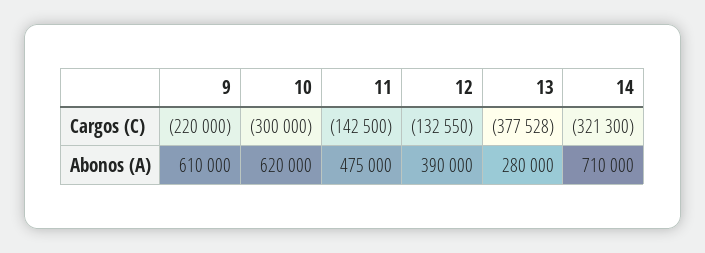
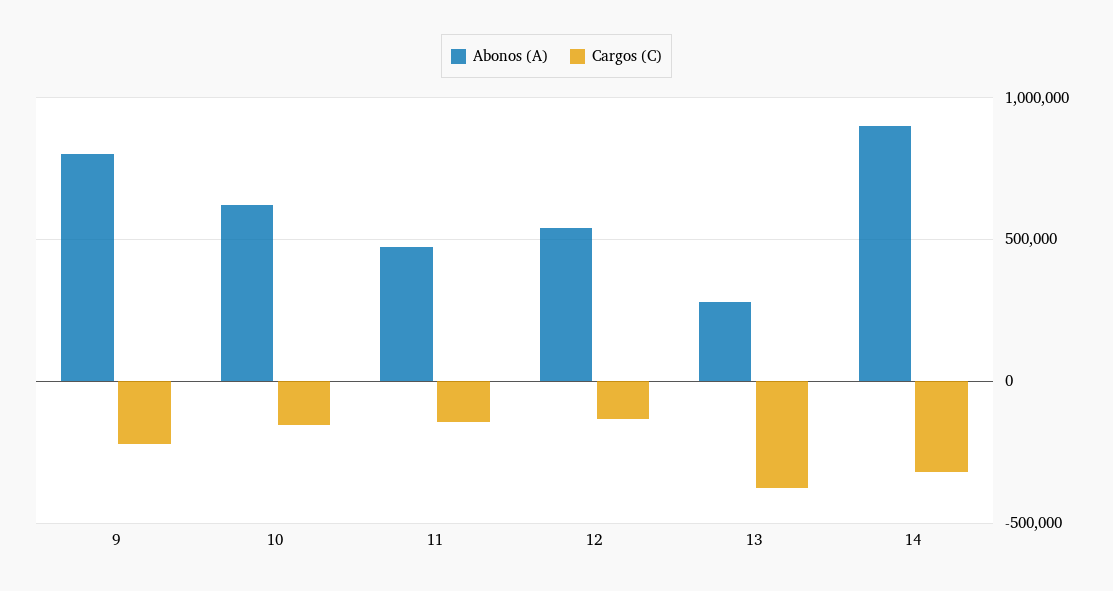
Cargos (C), 10: -300000 -> -150000
Abonos (A), 9: 610000 -> 800000
Abonos (A), 12: 390000 -> 550000
Abonos (A), 14: 710000 -> 900000

